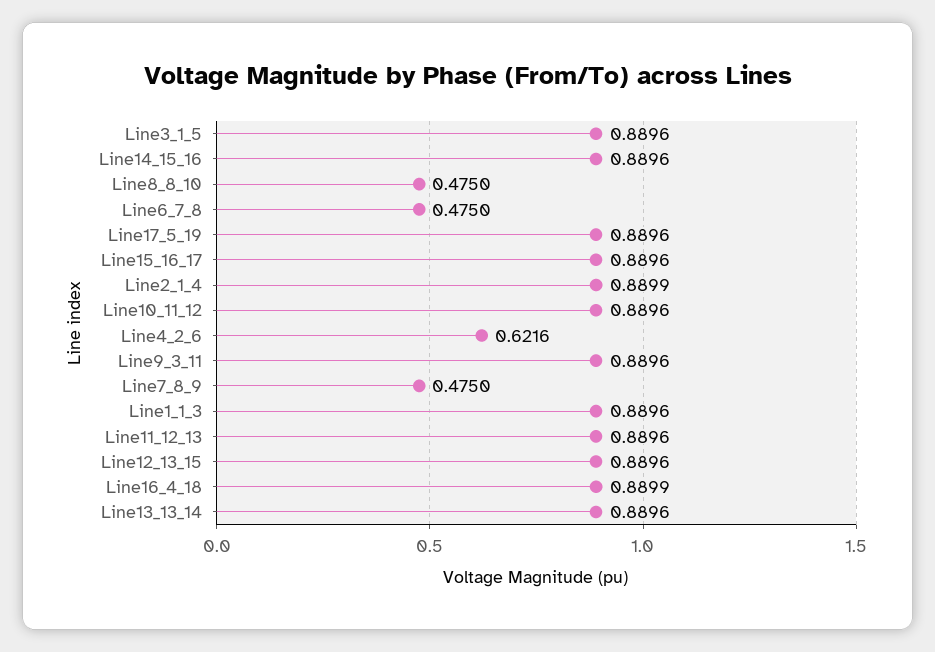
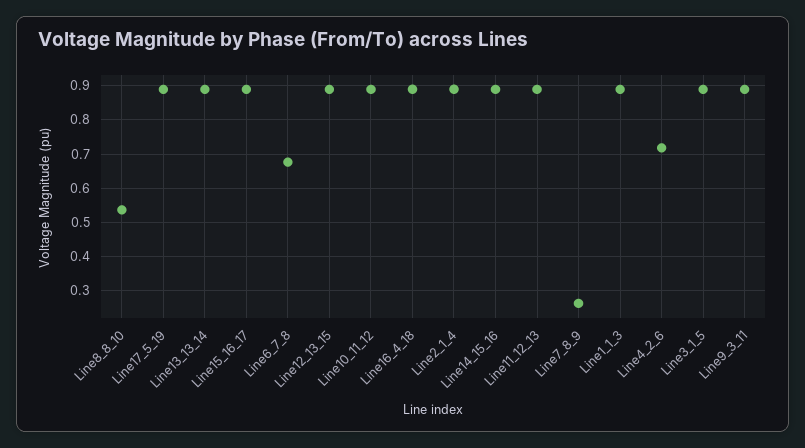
Line8_8_10: 0.475 -> 0.54
Line6_7_8: 0.475 -> 0.68
Line4_2_6: 0.6216 -> 0.72
Line7_8_9: 0.475 -> 0.26

